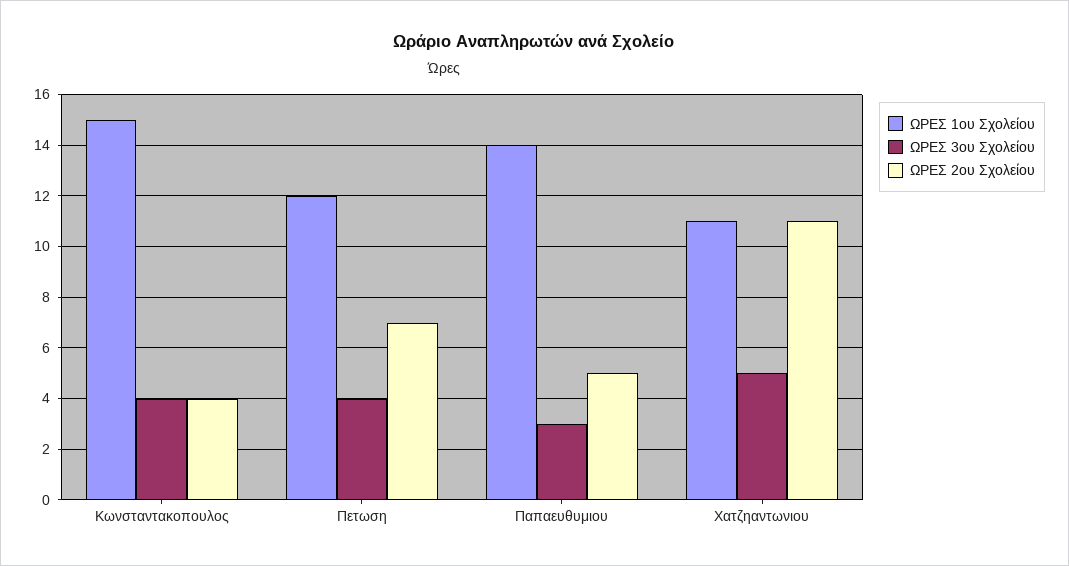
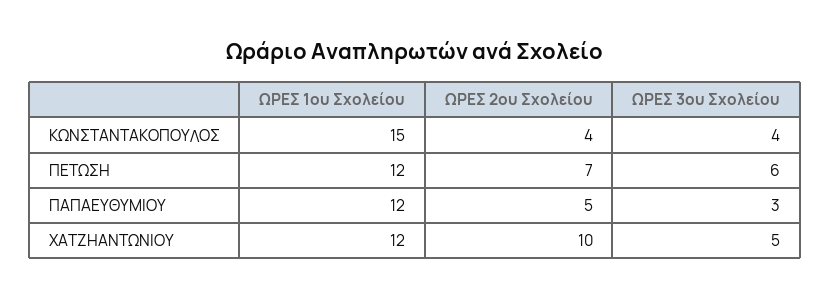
ΩΡΕΣ 3ου Σχολείου, Πετωση: 4 -> 6
ΩΡΕΣ 1ου Σχολείου, Παπαευθυμιου: 14 -> 12
ΩΡΕΣ 1ου Σχολείου, Χατζηαντωνιου: 11 -> 12
ΩΡΕΣ 2ου Σχολείου, Χατζηαντωνιου: 11 -> 10

